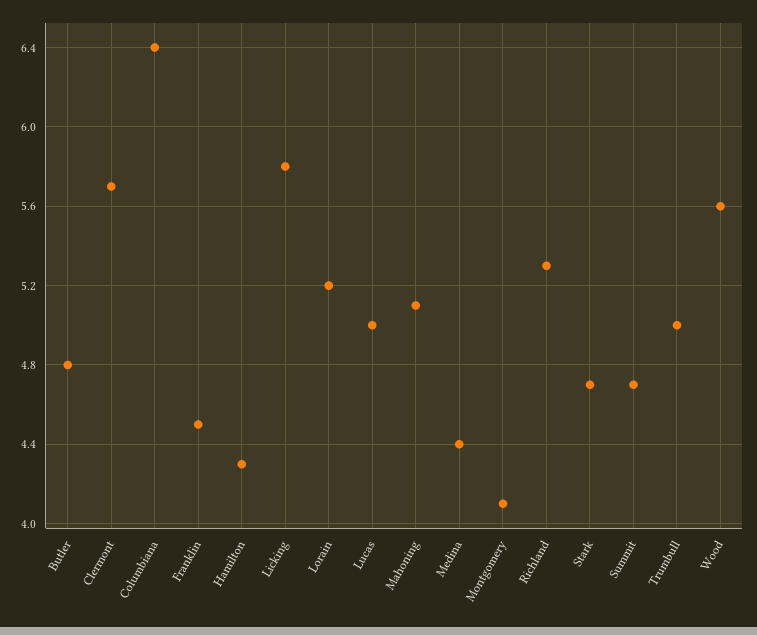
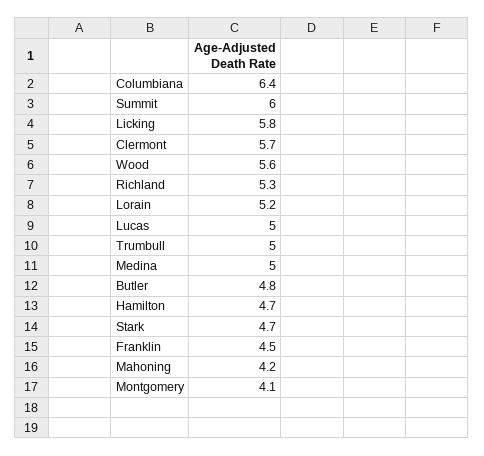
Hamilton: 4.3 -> 4.7
Mahoning: 5.1 -> 4.2
Medina: 4.4 -> 5
Summit: 4.7 -> 6

